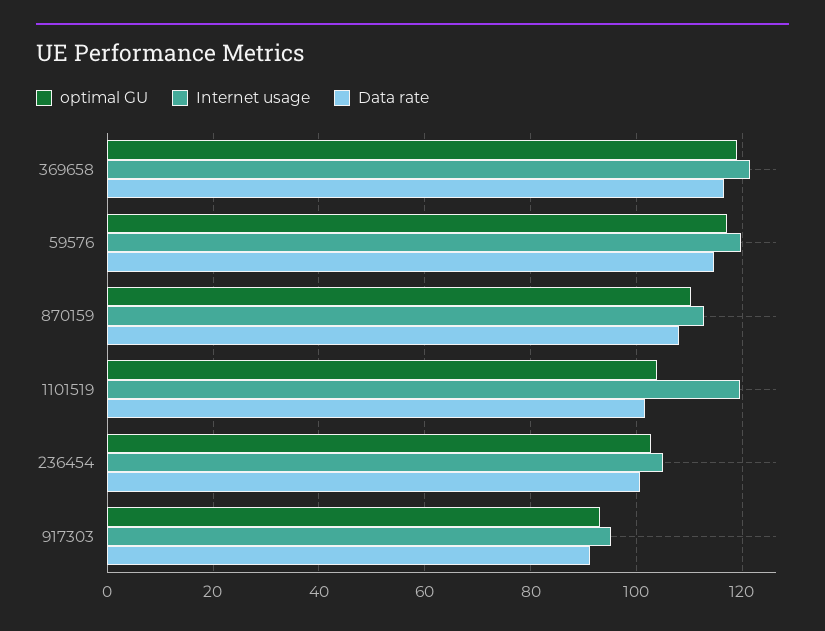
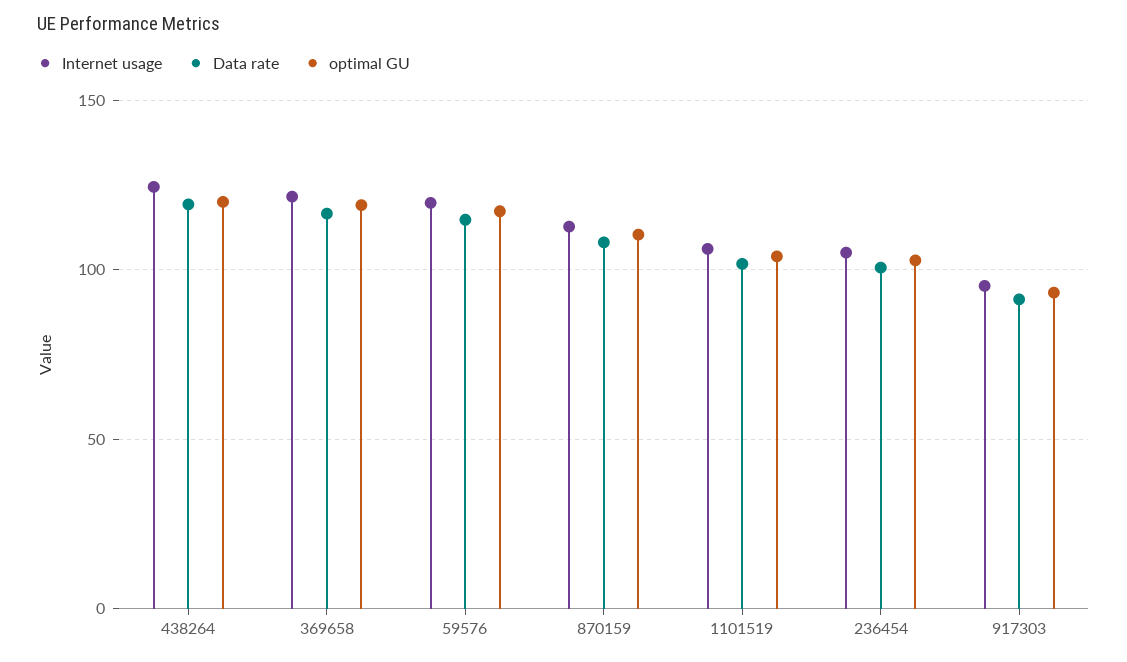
Internet usage, 1101519: 120 -> 105
Internet usage, 438264: none -> 125
Data rate, 438264: none -> 120
optimal GU, 438264: none -> 120

